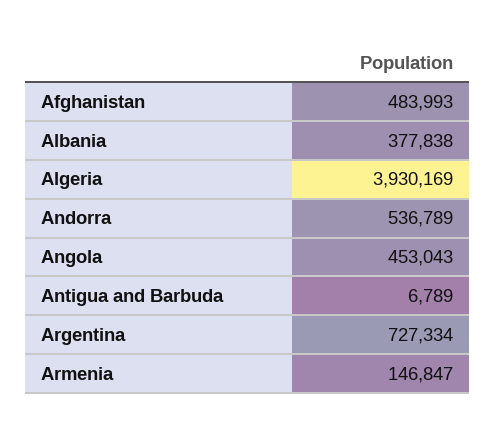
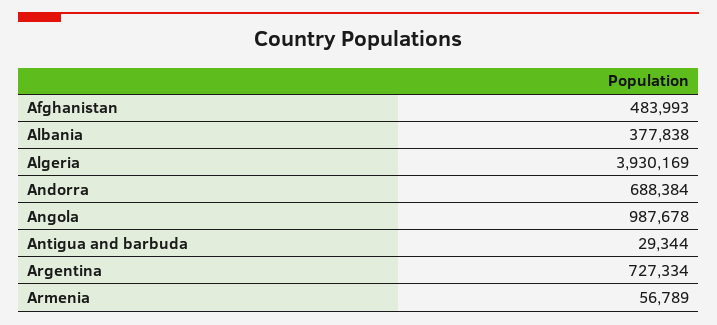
Andorra: 536789 -> 688384
Angola: 453043 -> 987678
Antigua and Barbuda: 6789 -> 29344
Armenia: 146847 -> 56789

